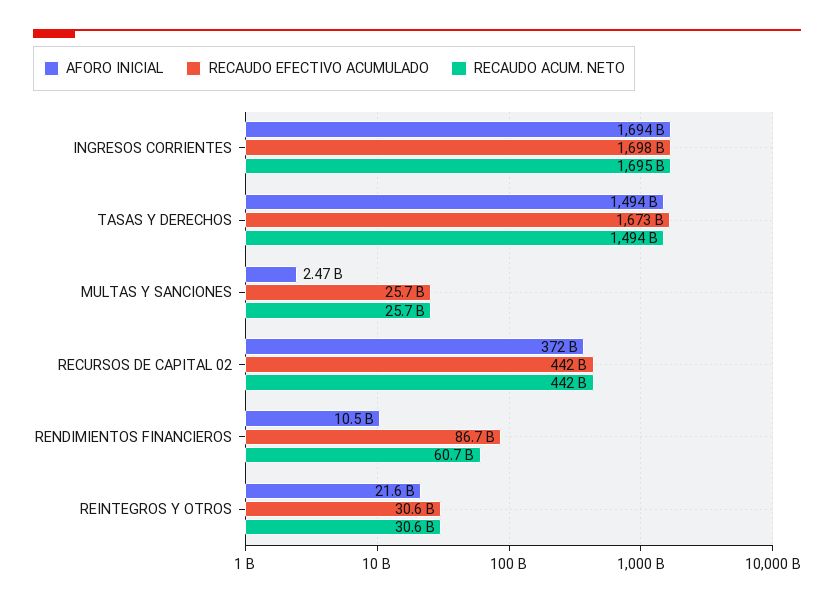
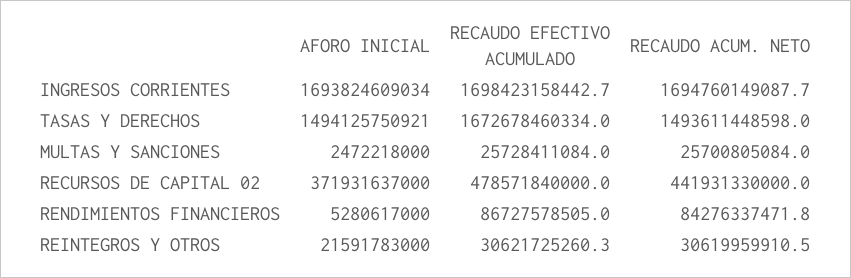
RECAUDO EFECTIVO ACUMULADO, RECURSOS DE CAPITAL 02: 442000000000 -> 478571840000
AFORO INICIAL, RENDIMIENTOS FINANCIEROS: 10500000000 -> 5280617000
RECAUDO ACUM. NETO, RENDIMIENTOS FINANCIEROS: 60700000000 -> 84276337471.8

